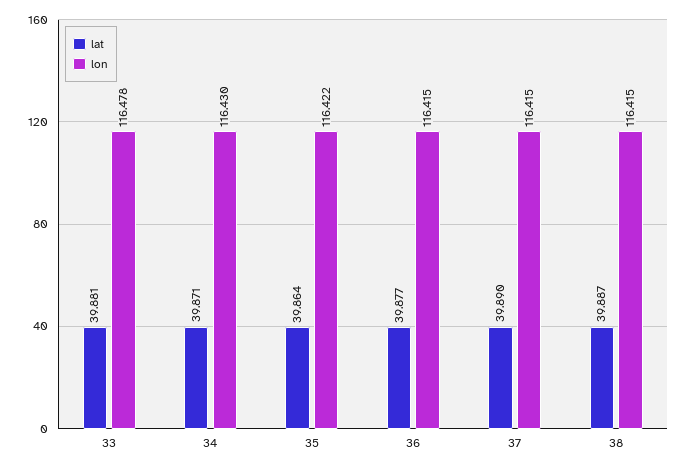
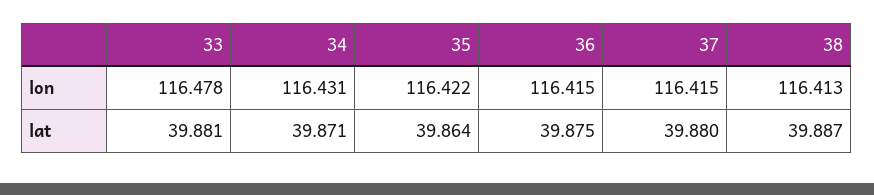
lon, 34: 116.43 -> 116.431
lat, 36: 39.877 -> 39.875
lat, 37: 39.89 -> 39.88
lon, 38: 116.415 -> 116.413

